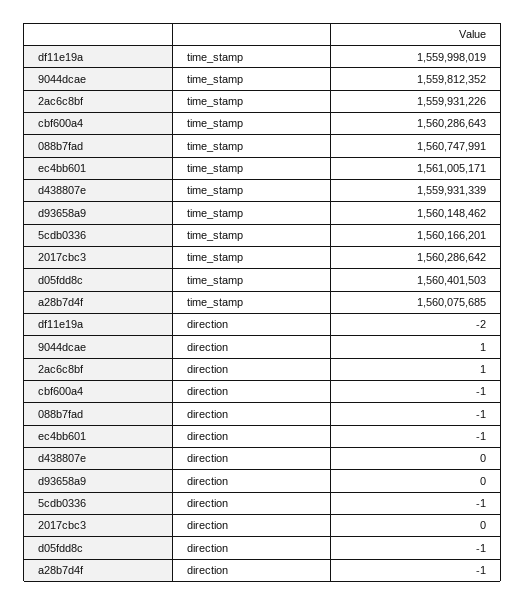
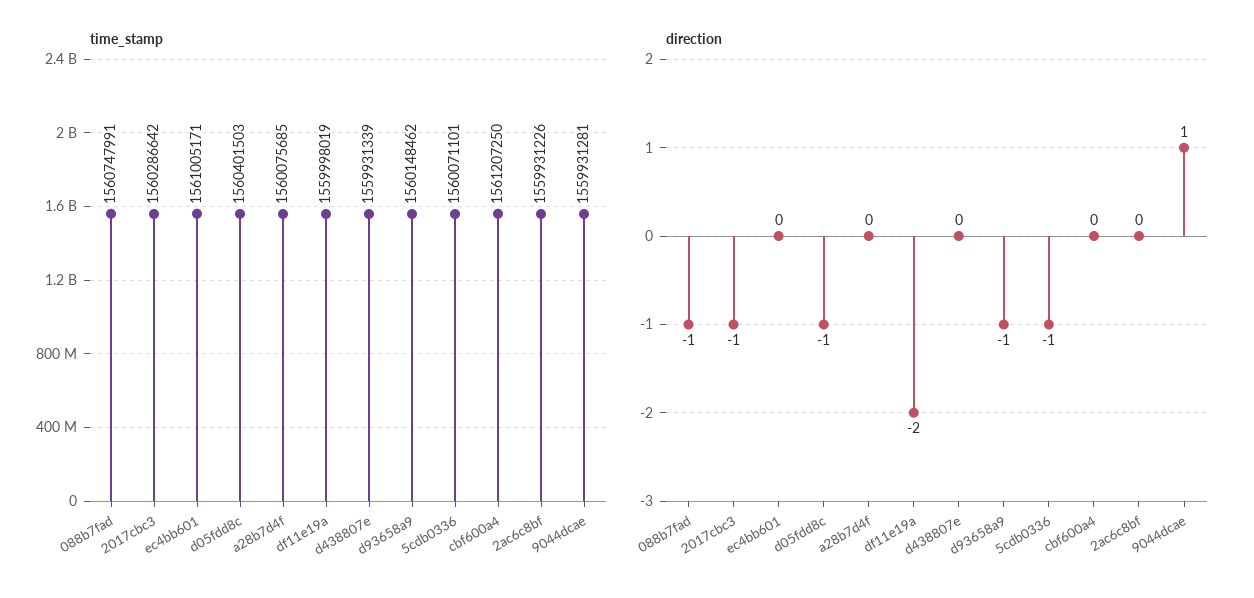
time_stamp, 9044dcae: 1559812352 -> 1559931281
time_stamp, cbf600a4: 1560286643 -> 1561207250
time_stamp, 5cdb0336: 1560166201 -> 1560071101
direction, 2ac6c8bf: 1 -> 0
direction, cbf600a4: -1 -> 0
direction, ec4bb601: -1 -> 0
direction, d93658a9: 0 -> -1
direction, 2017cbc3: 0 -> -1
direction, a28b7d4f: -1 -> 0

